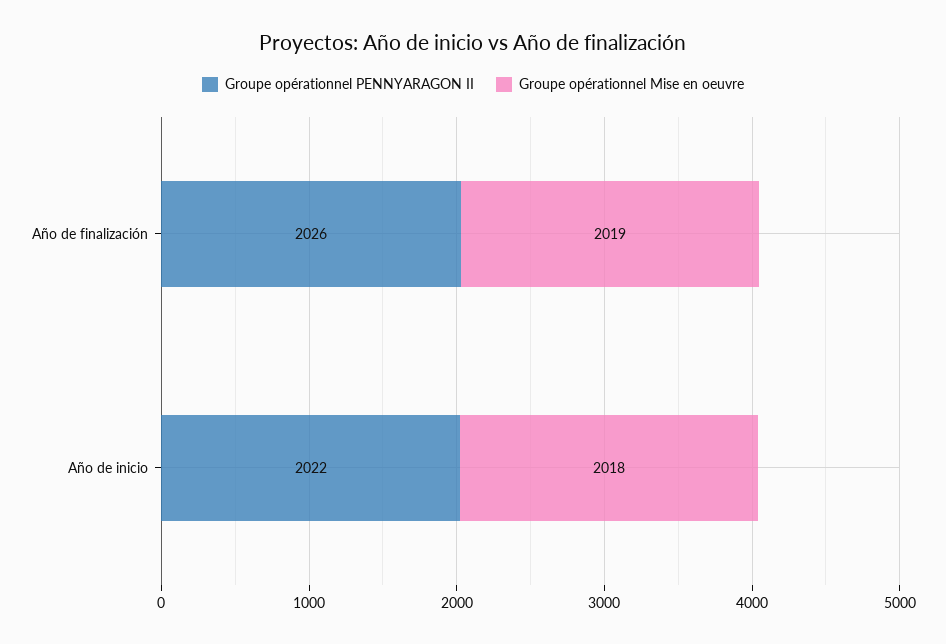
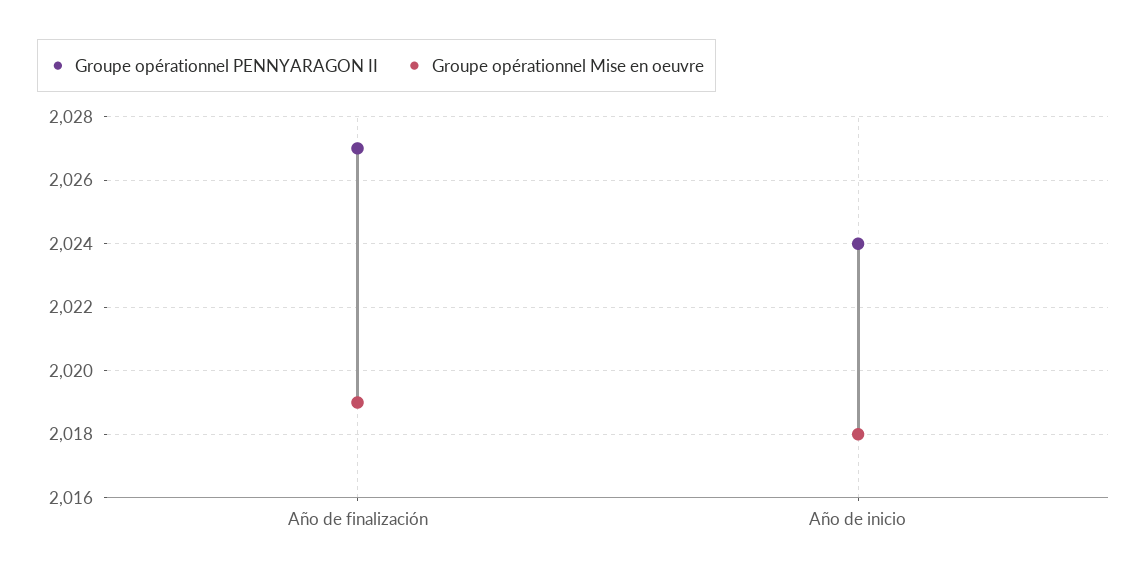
Groupe opérationnel PENNYARAGON II, Año de finalización: 2026 -> 2027
Groupe opérationnel PENNYARAGON II, Año de inicio: 2022 -> 2024

